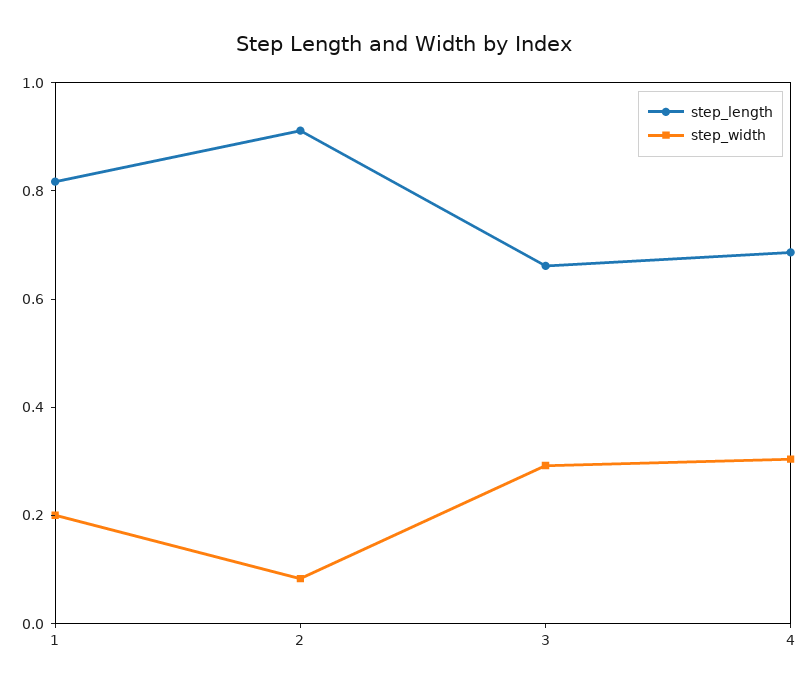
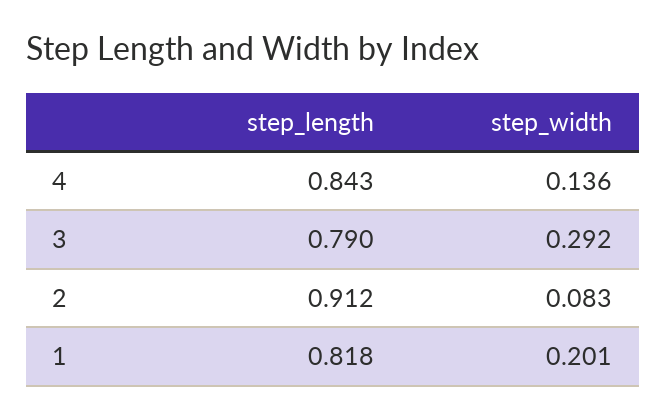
step_length, 3: 0.65 -> 0.79
step_length, 4: 0.7 -> 0.843
step_width, 4: 0.3 -> 0.136

